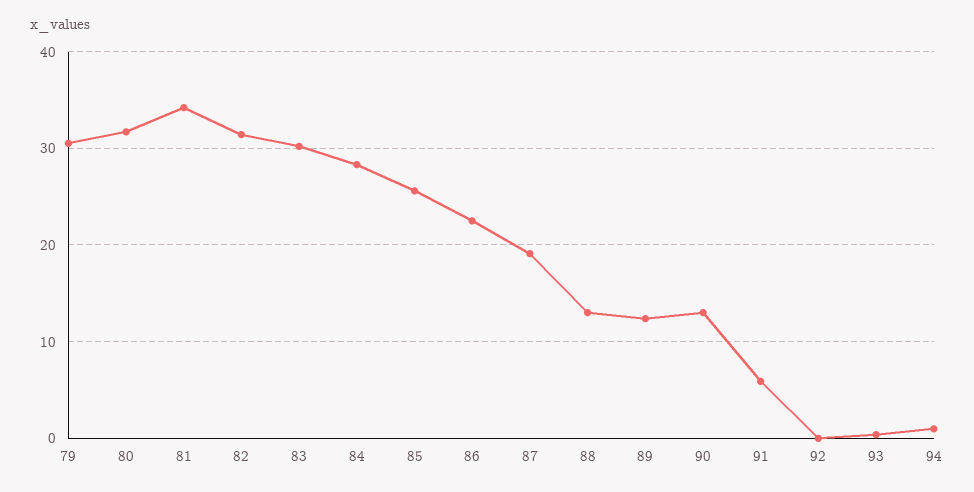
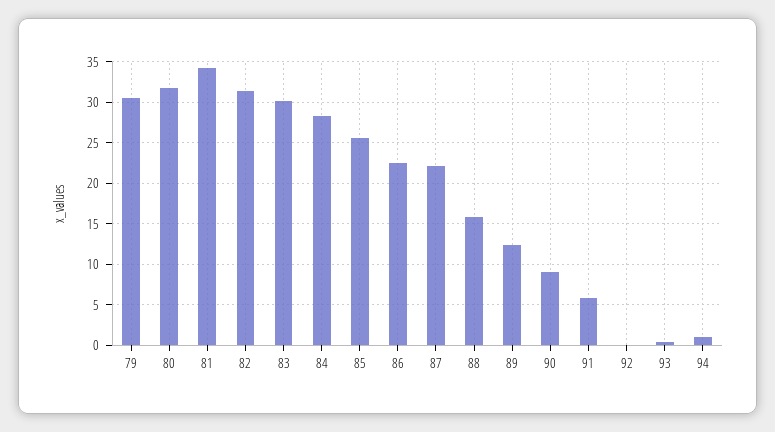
87: 19 -> 22
88: 13 -> 16
90: 13 -> 9

